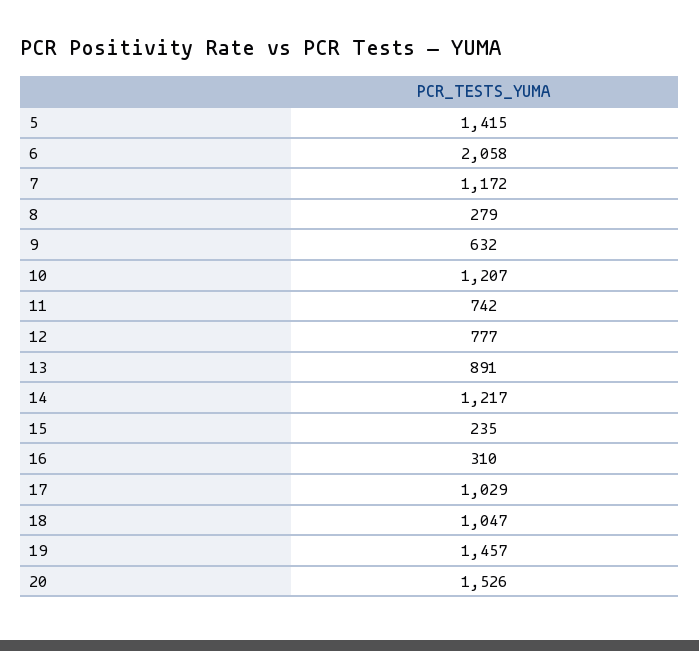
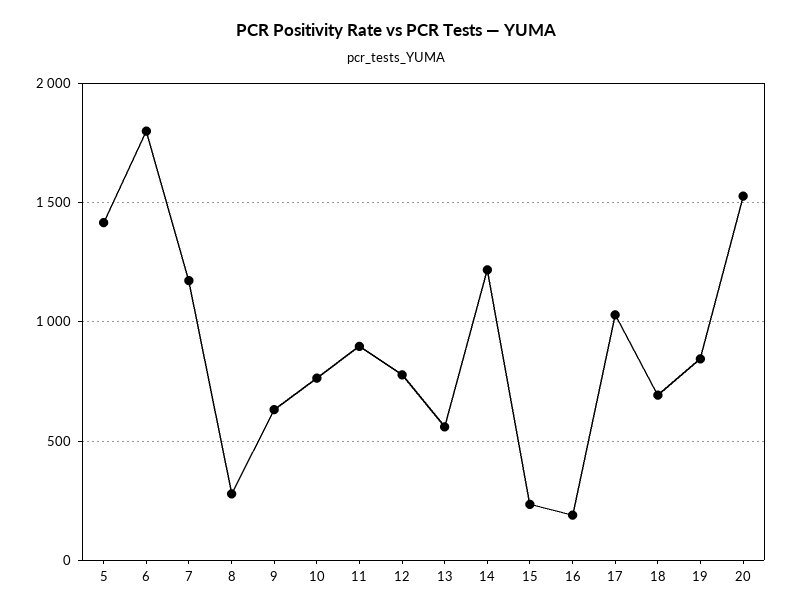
6: 2058 -> 1800
10: 1207 -> 750
11: 742 -> 900
13: 891 -> 550
16: 310 -> 200
18: 1047 -> 700
19: 1457 -> 850

